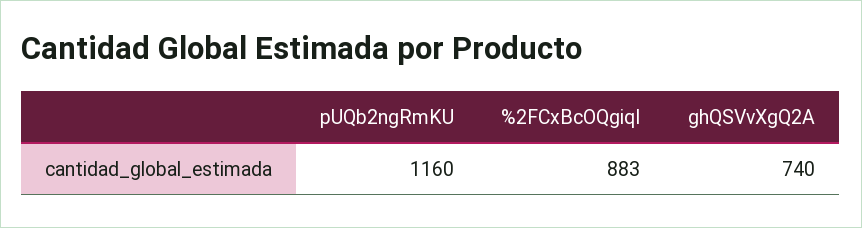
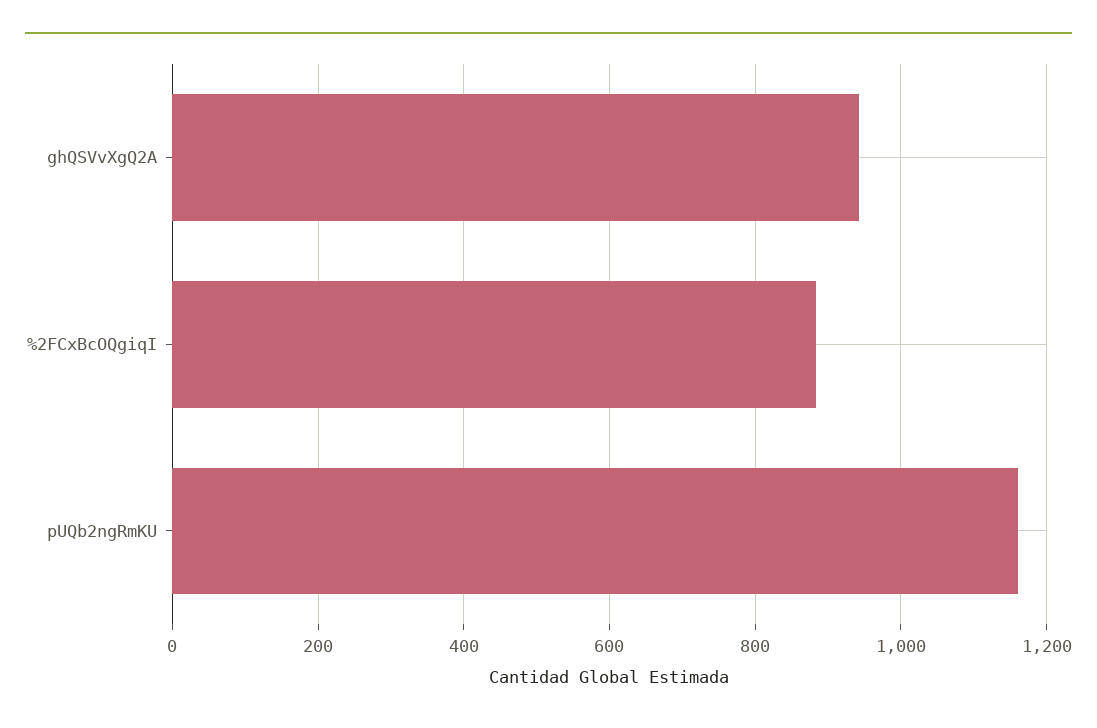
ghQSVvXgQ2A: 740 -> 940

